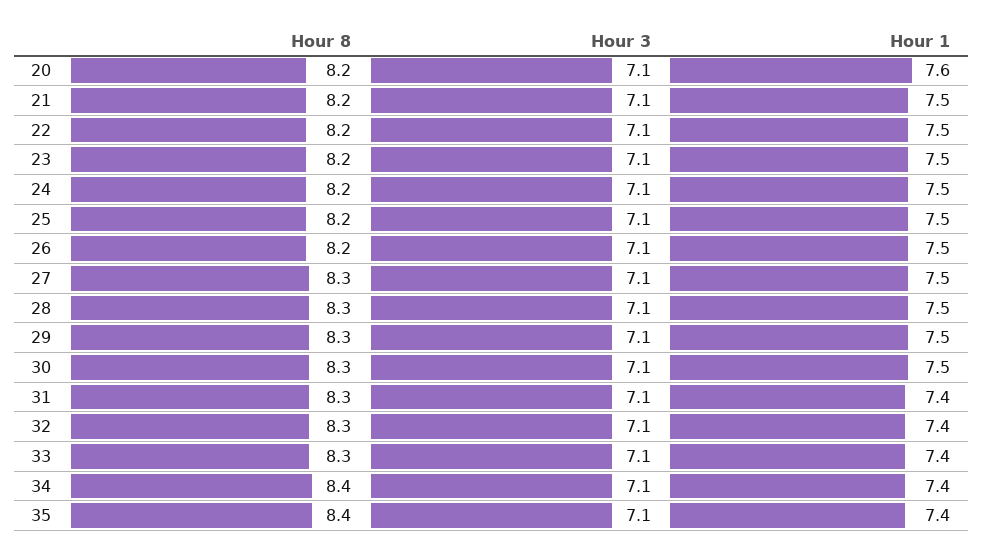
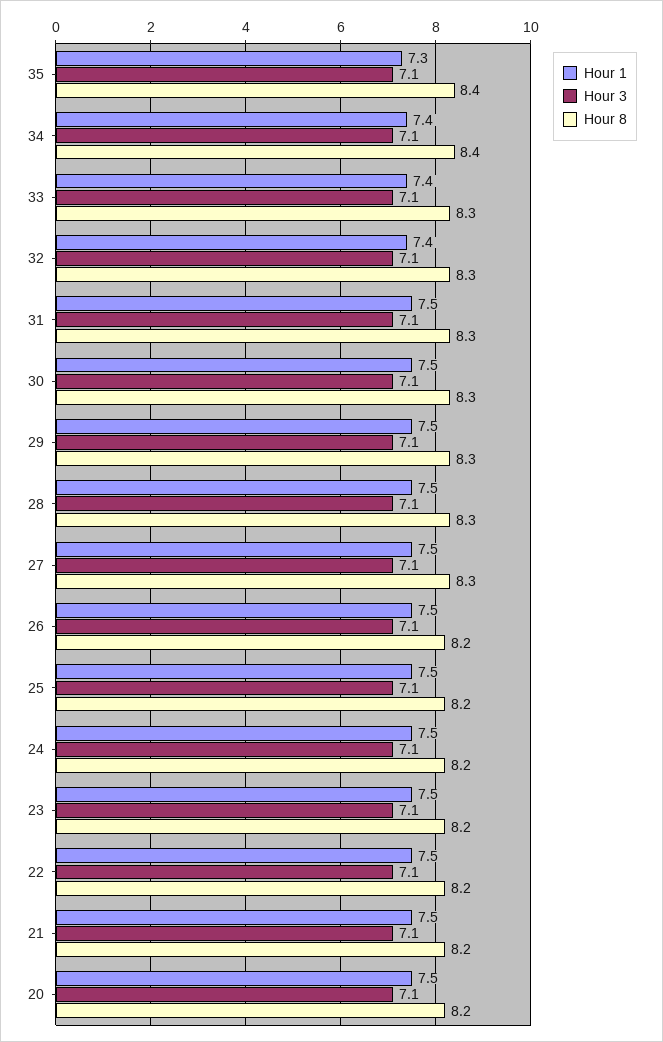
Hour 1, 20: 7.6 -> 7.5
Hour 1, 31: 7.4 -> 7.5
Hour 1, 35: 7.4 -> 7.3

